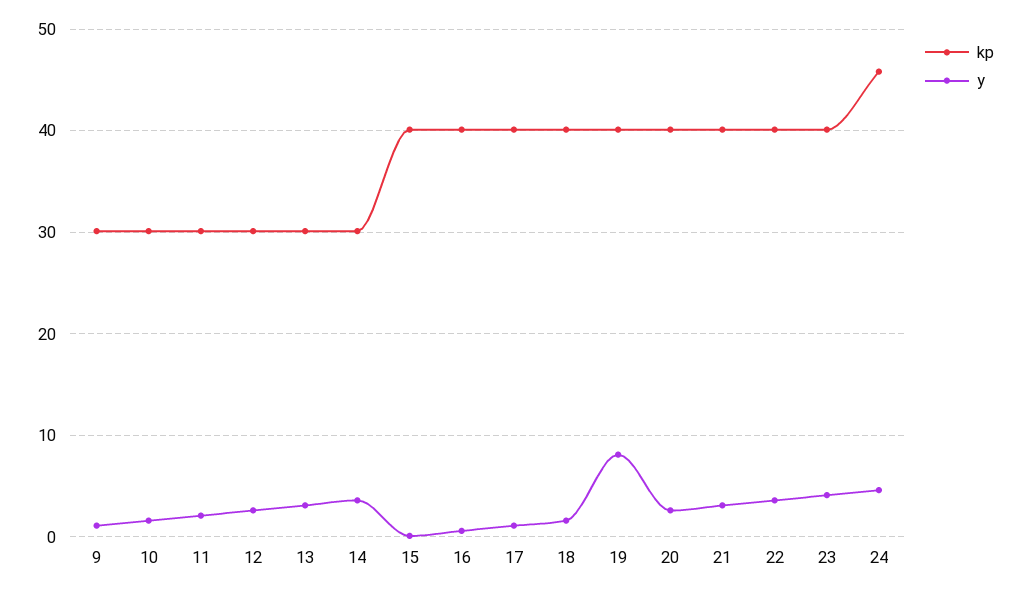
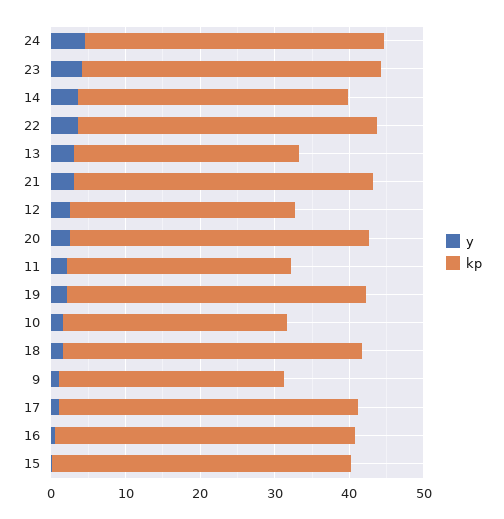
kp, 14: 30 -> 36
y, 19: 8 -> 2
kp, 24: 46 -> 40

